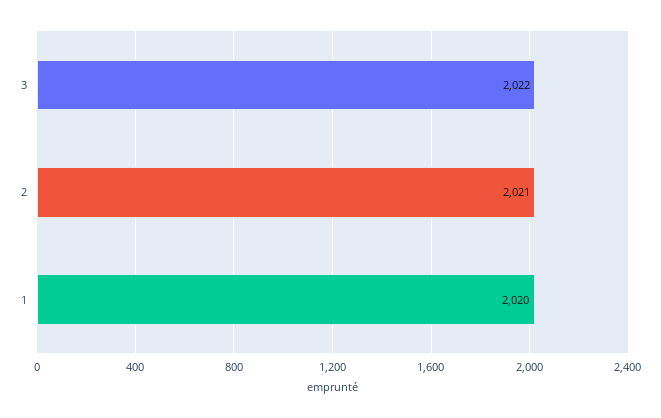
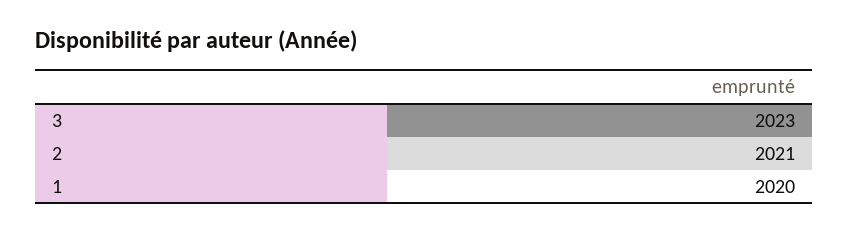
3: 2022 -> 2023

